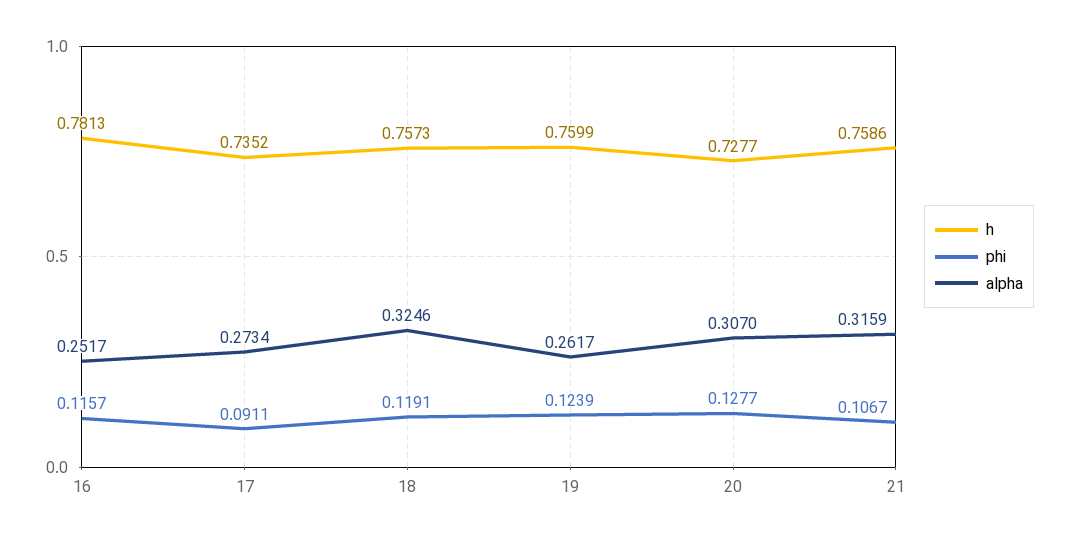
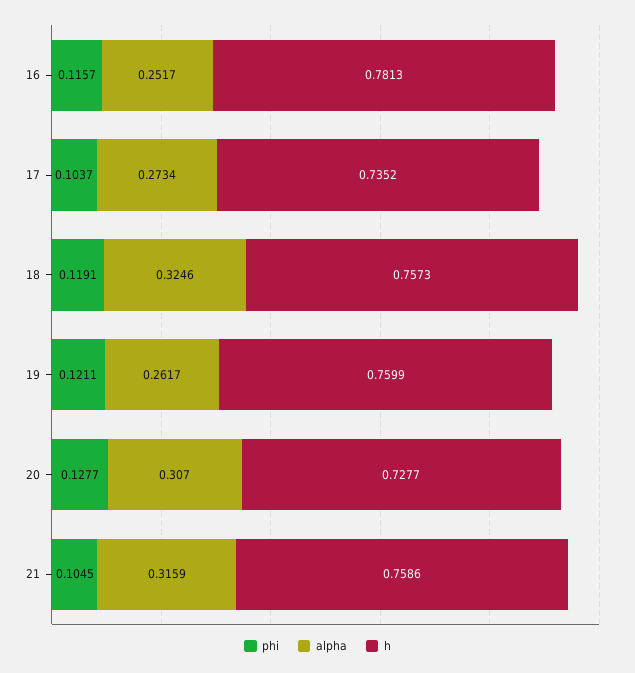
phi, 17: 0.0911 -> 0.1037
phi, 19: 0.1239 -> 0.1211
phi, 21: 0.1067 -> 0.1045

